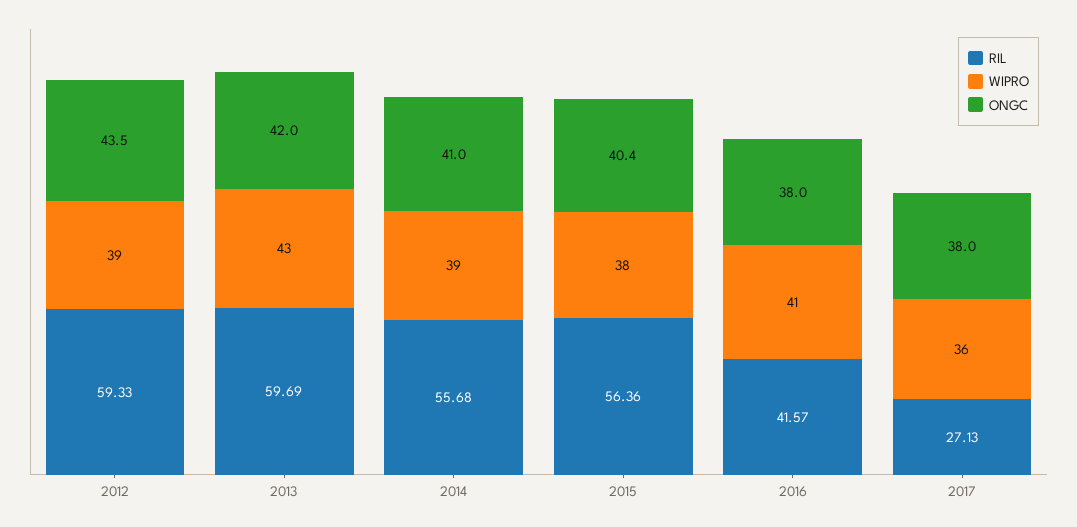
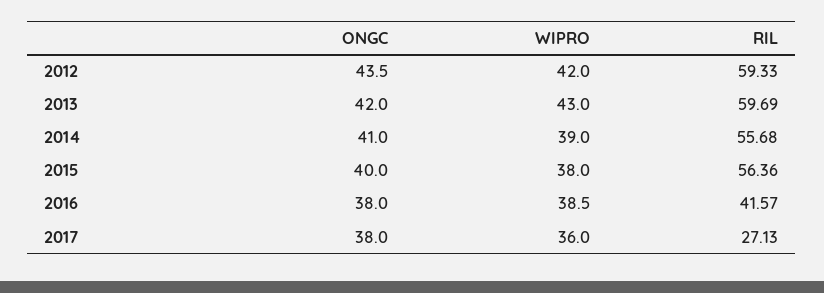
WIPRO, 2012: 39 -> 42
ONGC, 2015: 40.4 -> 40
WIPRO, 2016: 41 -> 38.5

